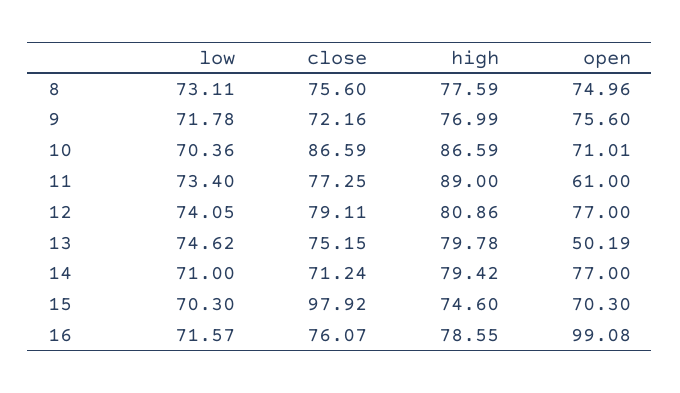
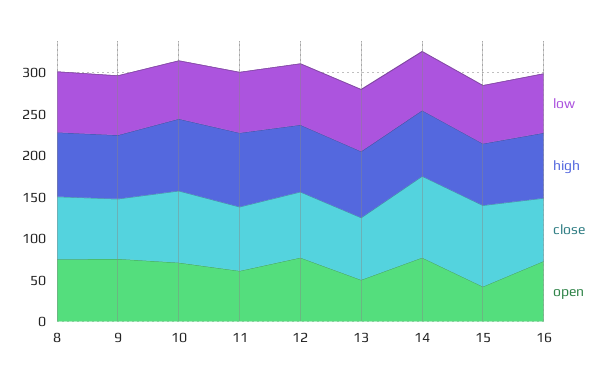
close, 14: 71.24 -> 100
open, 15: 70.3 -> 40
open, 16: 99.08 -> 70

